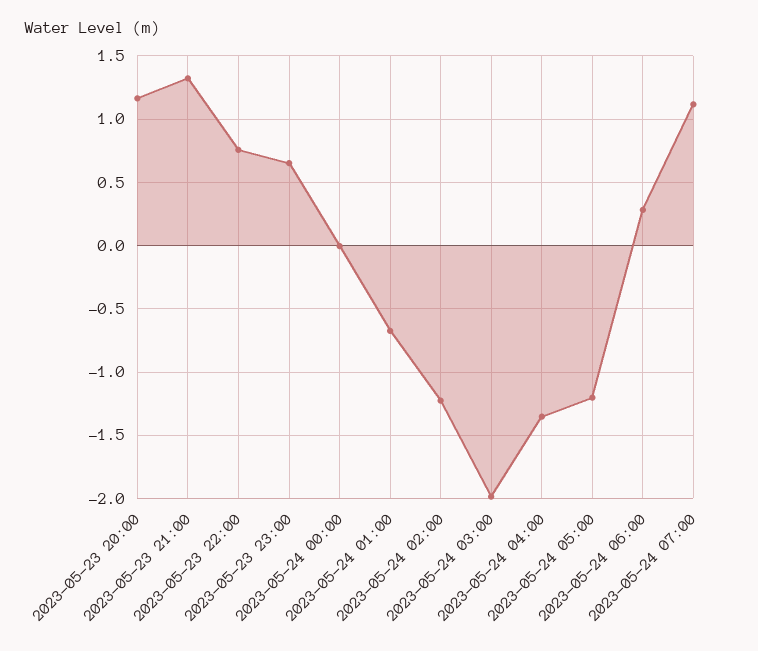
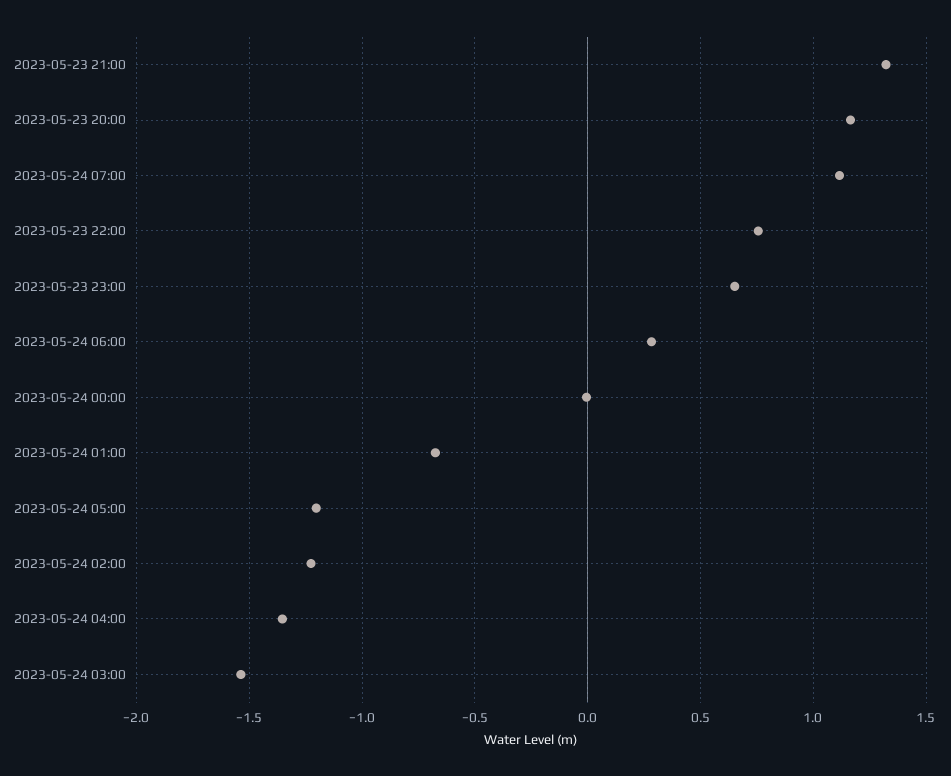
2023-05-24 03:00: -2 -> -1.55

